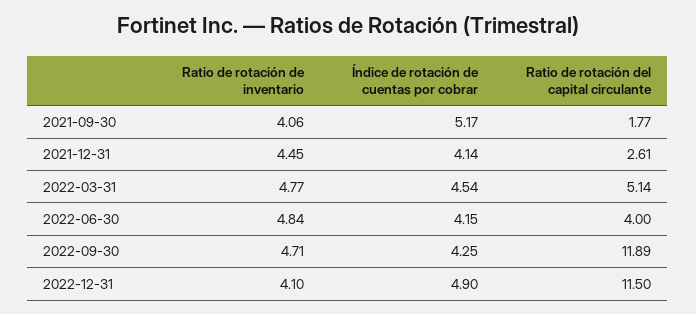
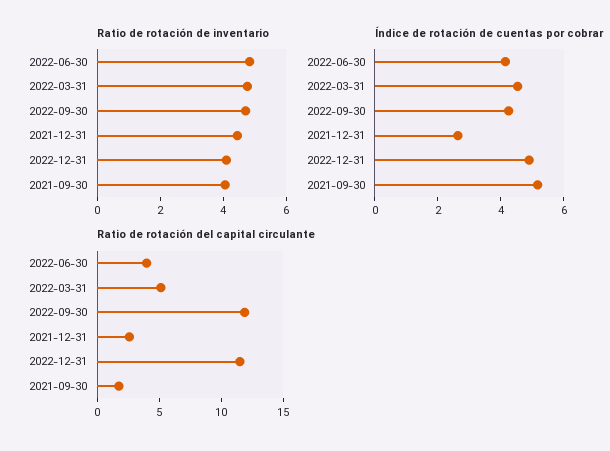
Índice de rotación de cuentas por cobrar, 2021-12-31: 4.14 -> 2.5

